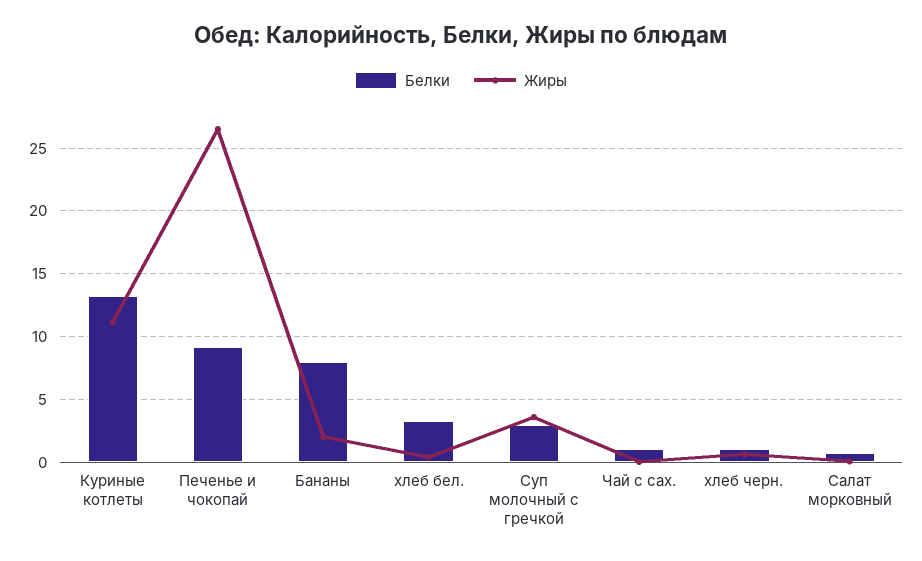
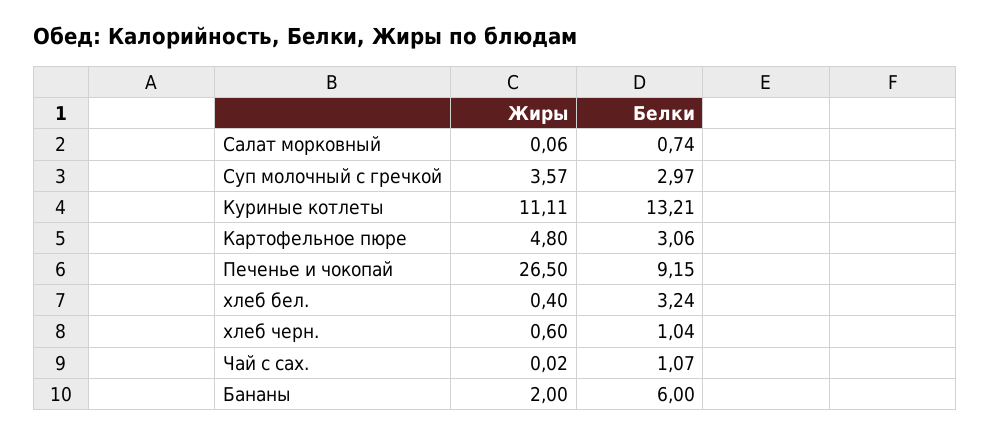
Белки, Бананы: 8 -> 6
Жиры, Картофельное пюре: none -> 4.8
Белки, Картофельное пюре: none -> 3.06

